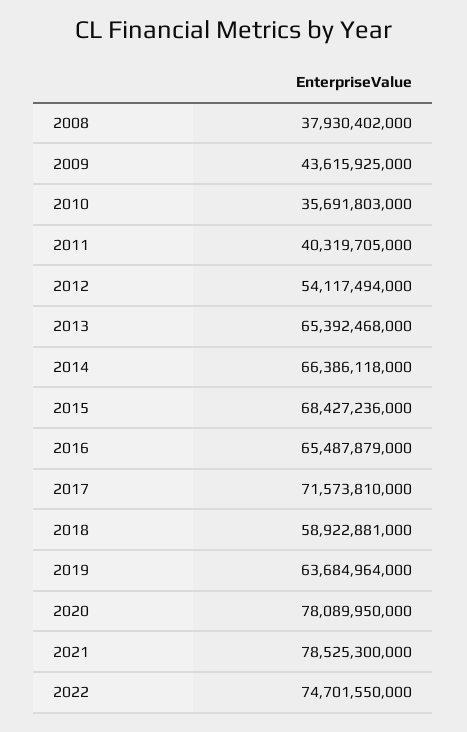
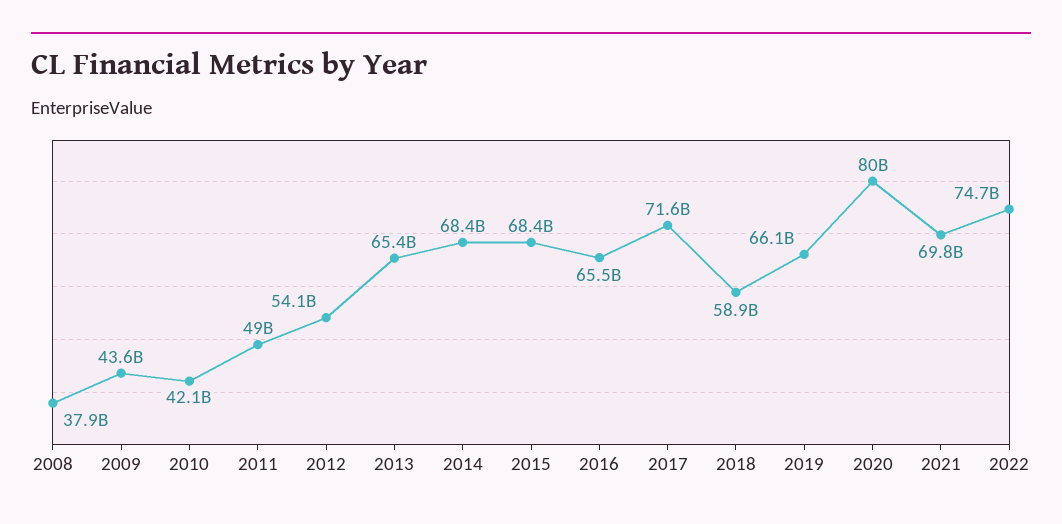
2010: 35691803000 -> 42100000000
2011: 40319705000 -> 49000000000
2014: 66386118000 -> 68400000000
2019: 63684964000 -> 66100000000
2020: 78089950000 -> 80000000000
2021: 78525300000 -> 69800000000

